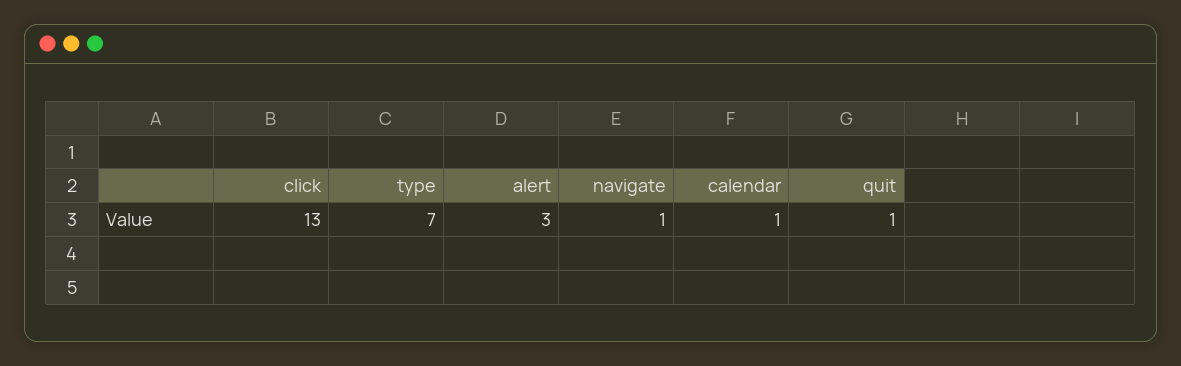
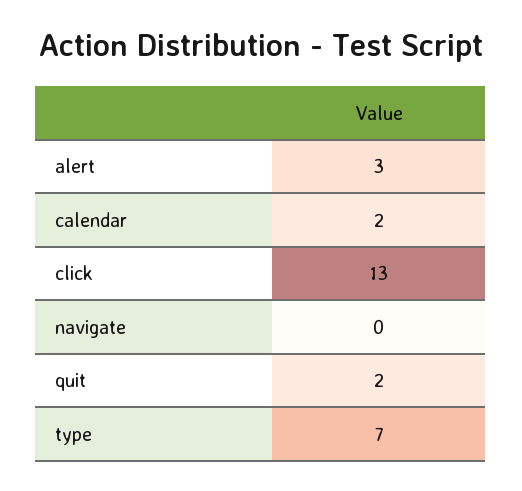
navigate: 1 -> 0
calendar: 1 -> 2
quit: 1 -> 2

